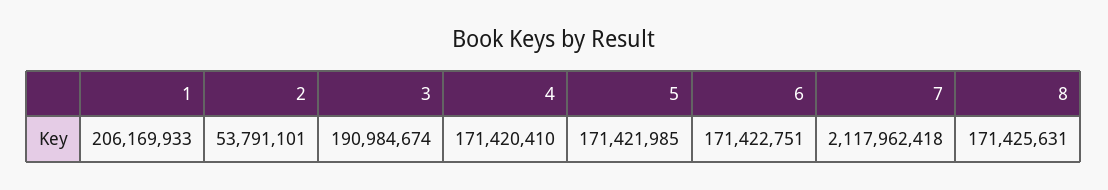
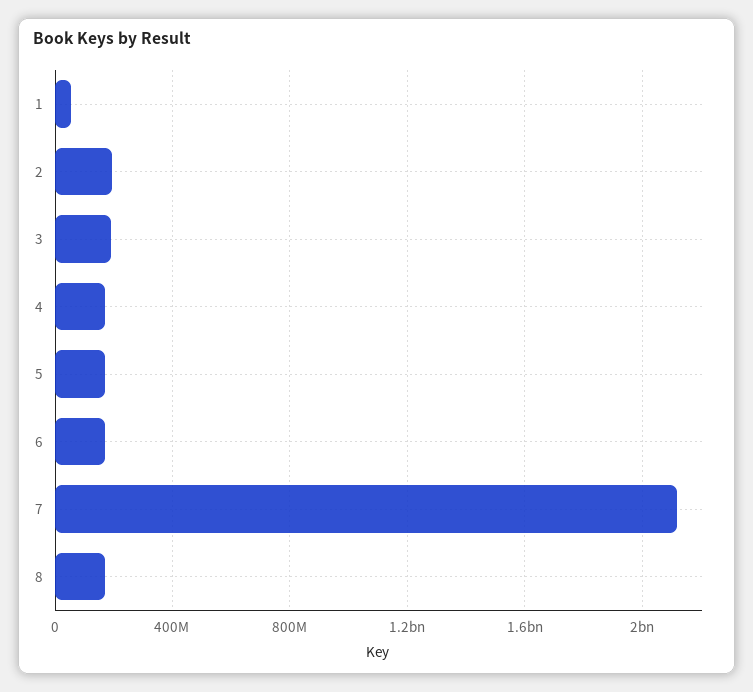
1: 206169933 -> 50000000
2: 53791101 -> 200000000

